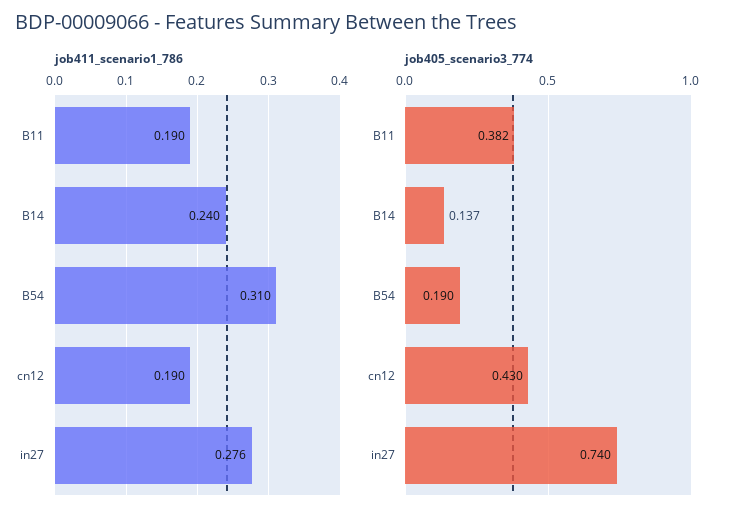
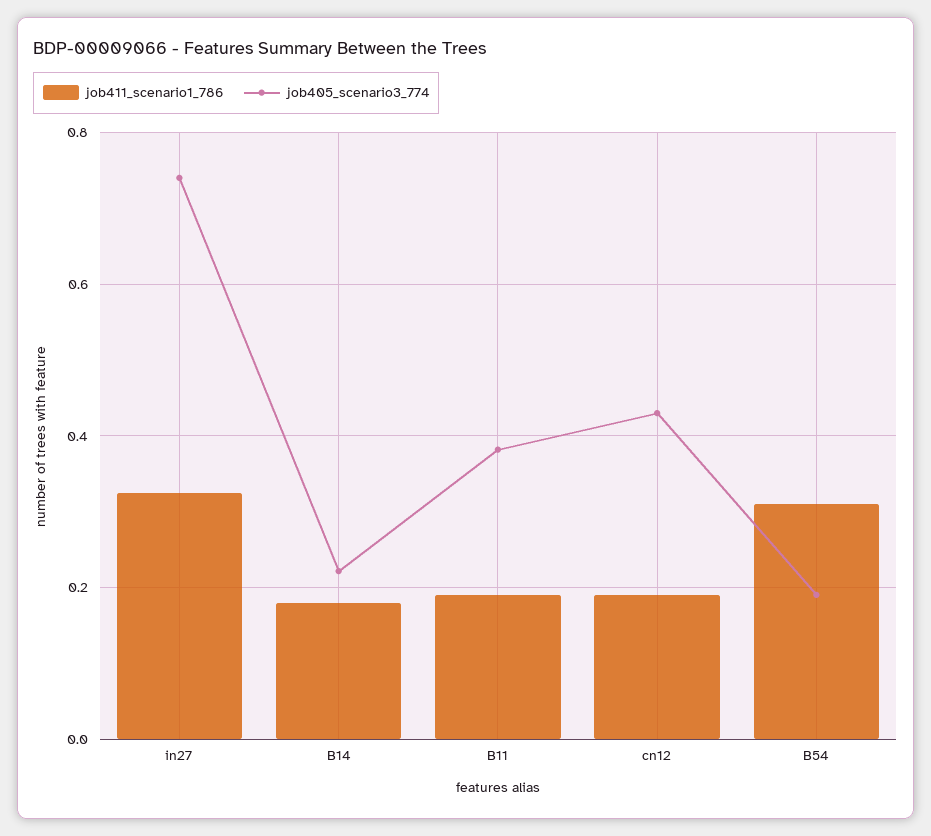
job411_scenario1_786, B14: 0.24 -> 0.18
job411_scenario1_786, in27: 0.276 -> 0.32
job405_scenario3_774, B14: 0.137 -> 0.22

